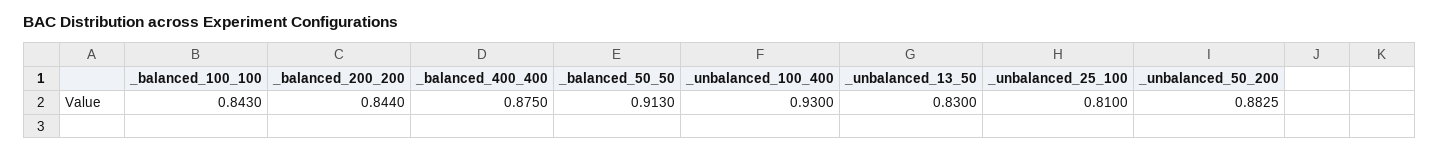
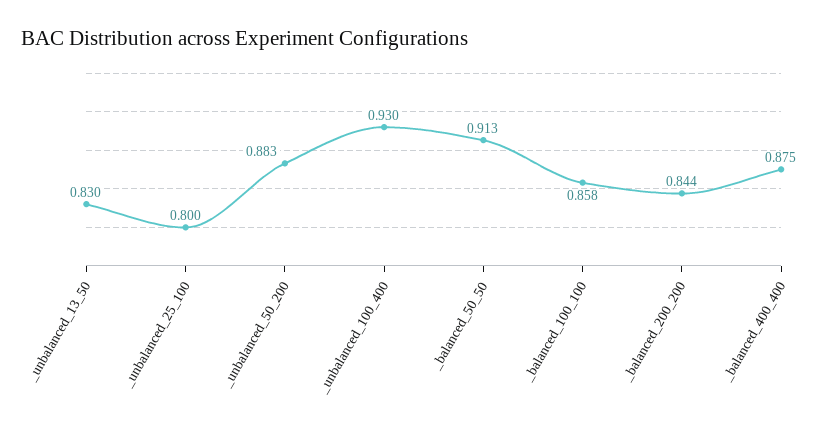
_balanced_100_100: 0.843 -> 0.858
_unbalanced_25_100: 0.81 -> 0.8

